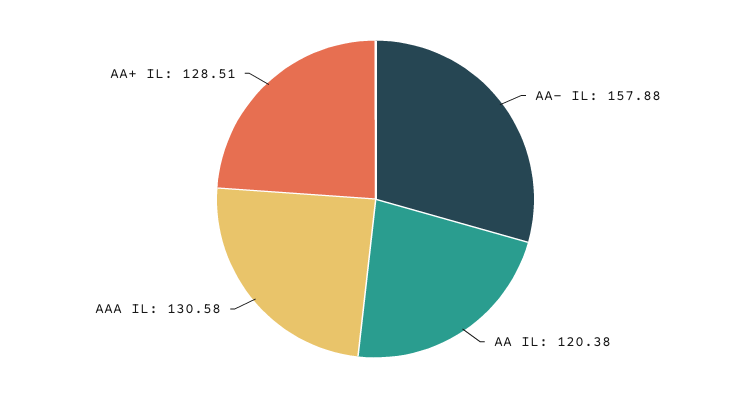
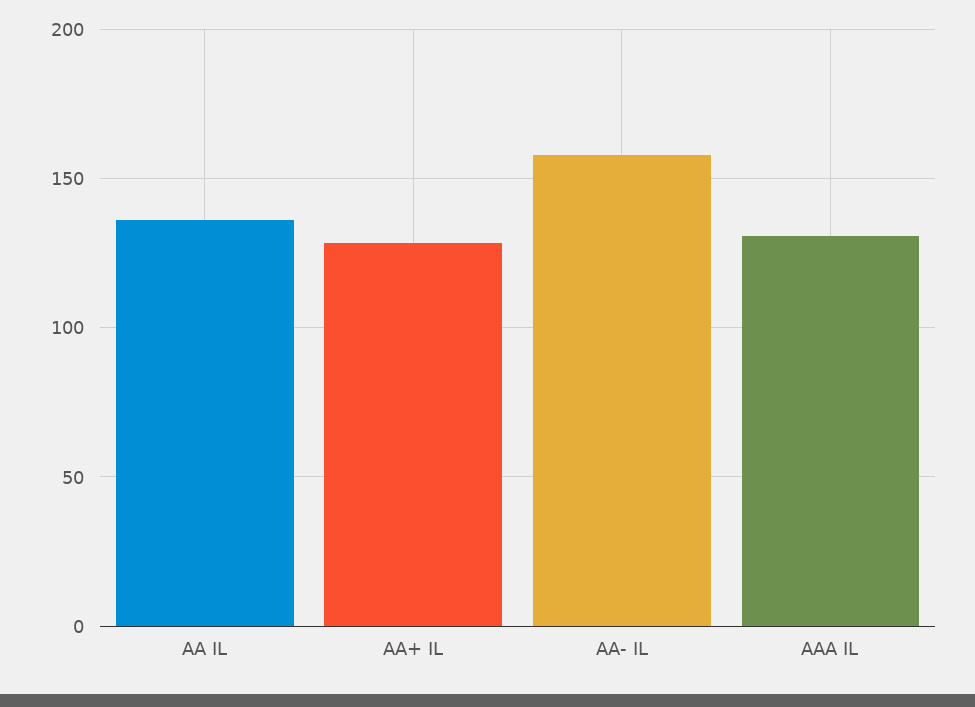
AA IL: 120.38 -> 135

